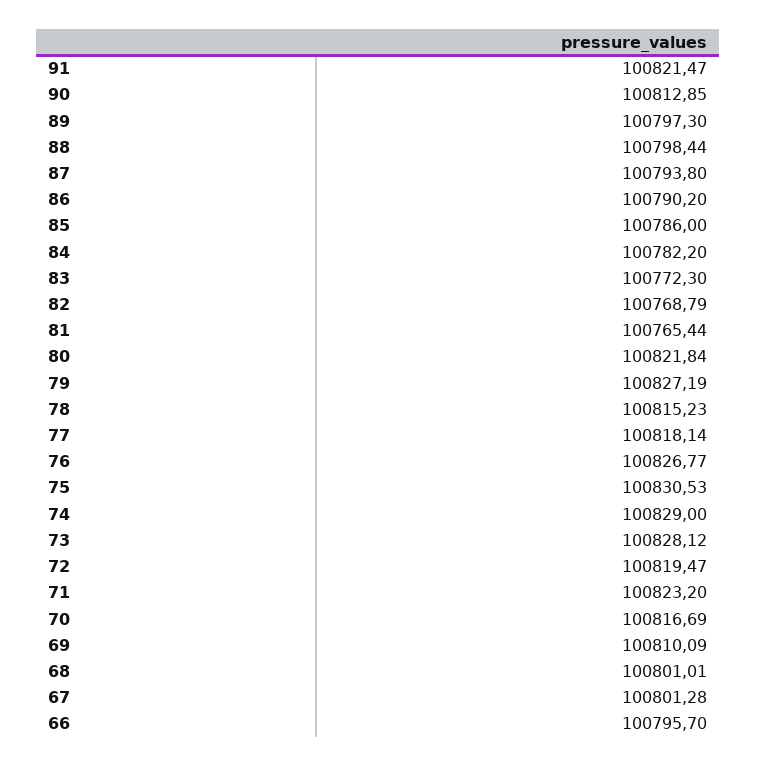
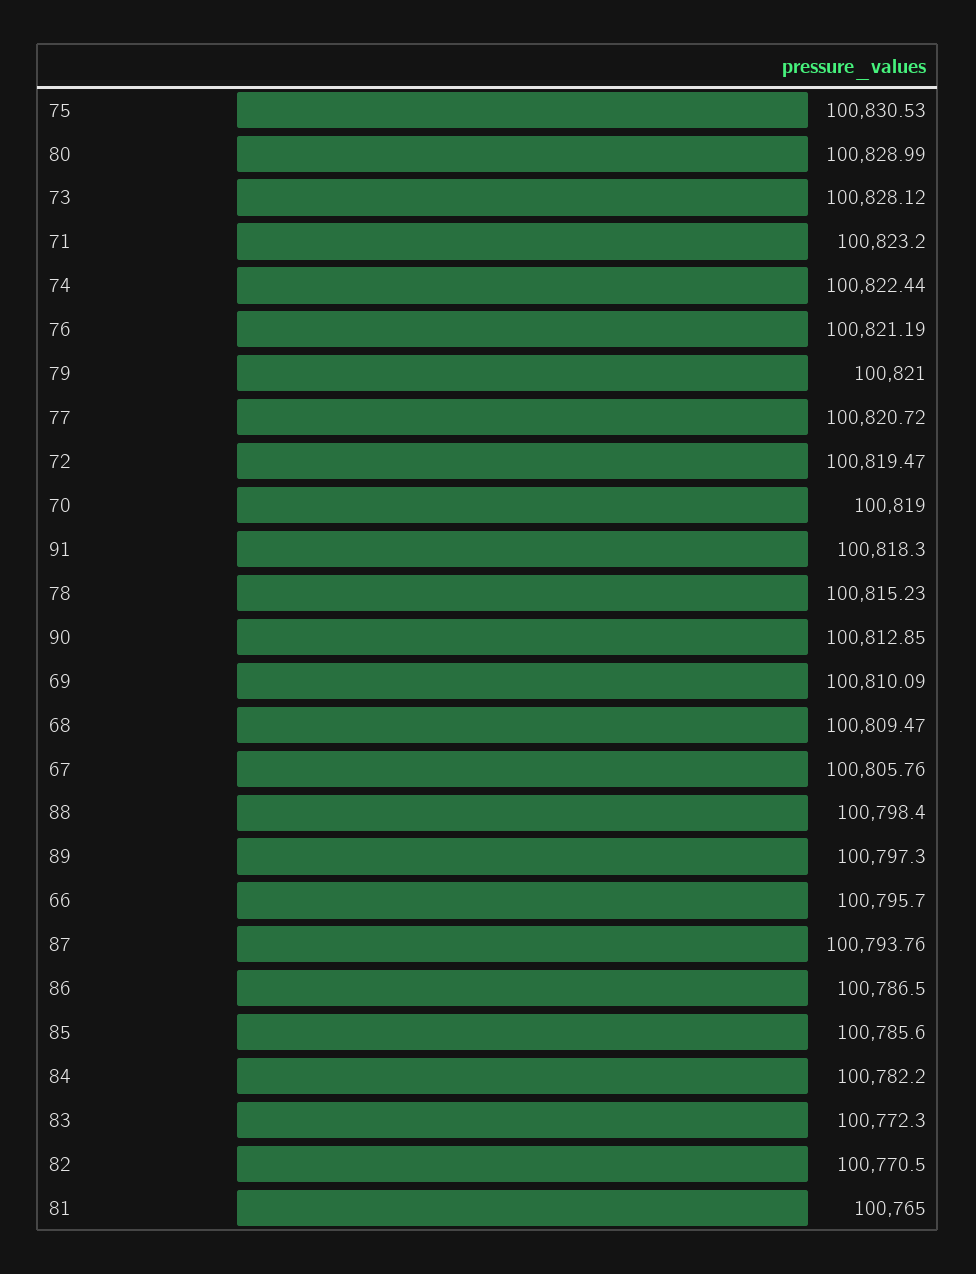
91: 100821.47 -> 100818.3
88: 100798.44 -> 100798.4
87: 100793.8 -> 100793.76
86: 100790.2 -> 100786.5
85: 100786 -> 100785.6
82: 100768.79 -> 100770.5
81: 100765.44 -> 100765
80: 100821.84 -> 100828.99
79: 100827.19 -> 100821
77: 100818.14 -> 100820.72
76: 100826.77 -> 100821.19
74: 100829 -> 100822.44
70: 100816.69 -> 100819
68: 100801.01 -> 100809.47
67: 100801.28 -> 100805.76

